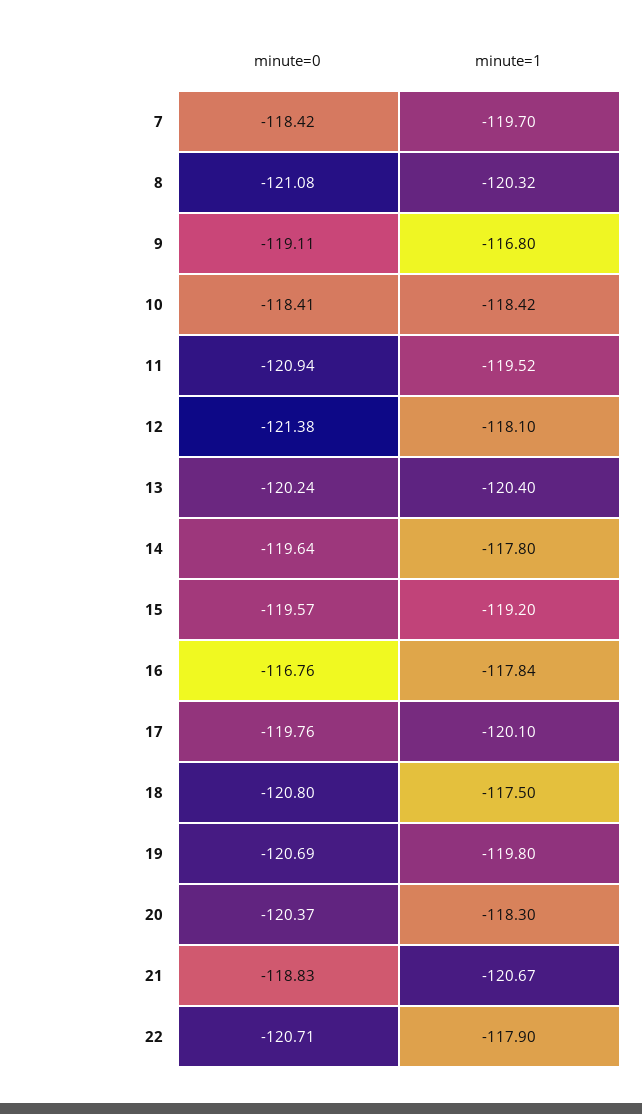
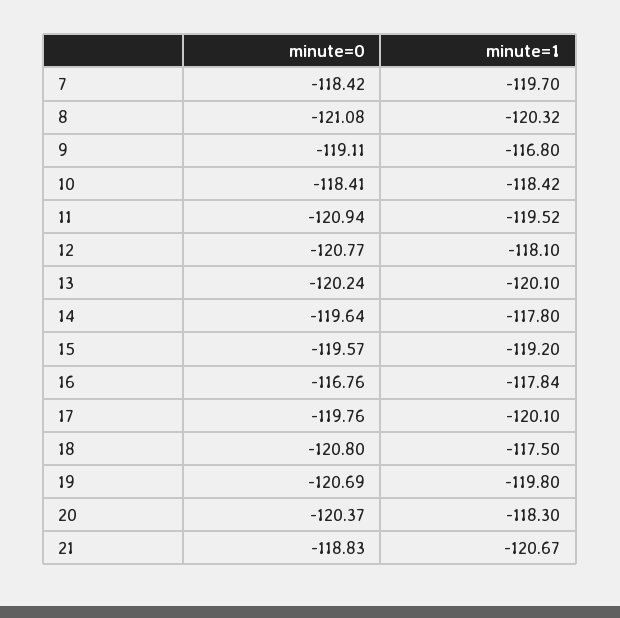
minute=0, 12: -121.38 -> -120.77
minute=1, 13: -120.4 -> -120.1
minute=0, 22: -120.71 -> none
minute=1, 22: -117.9 -> none

